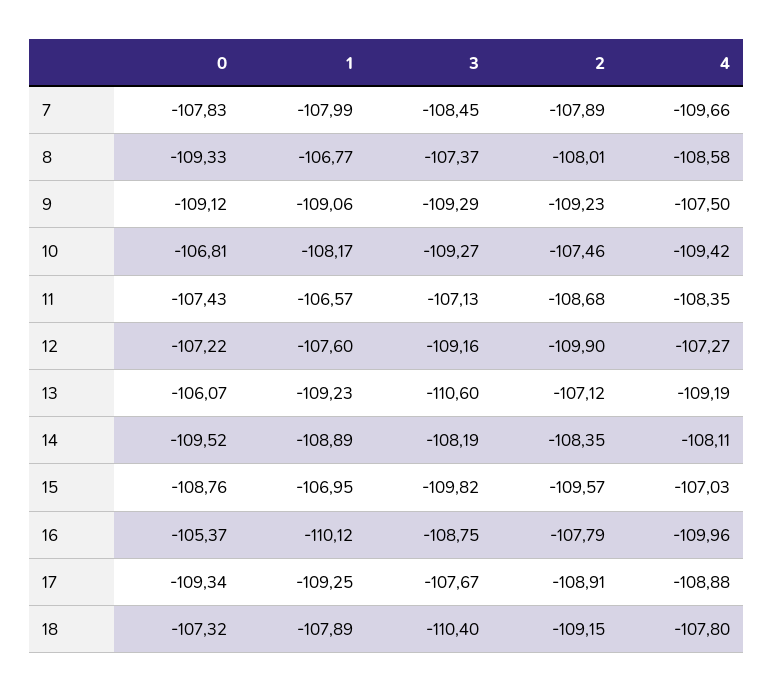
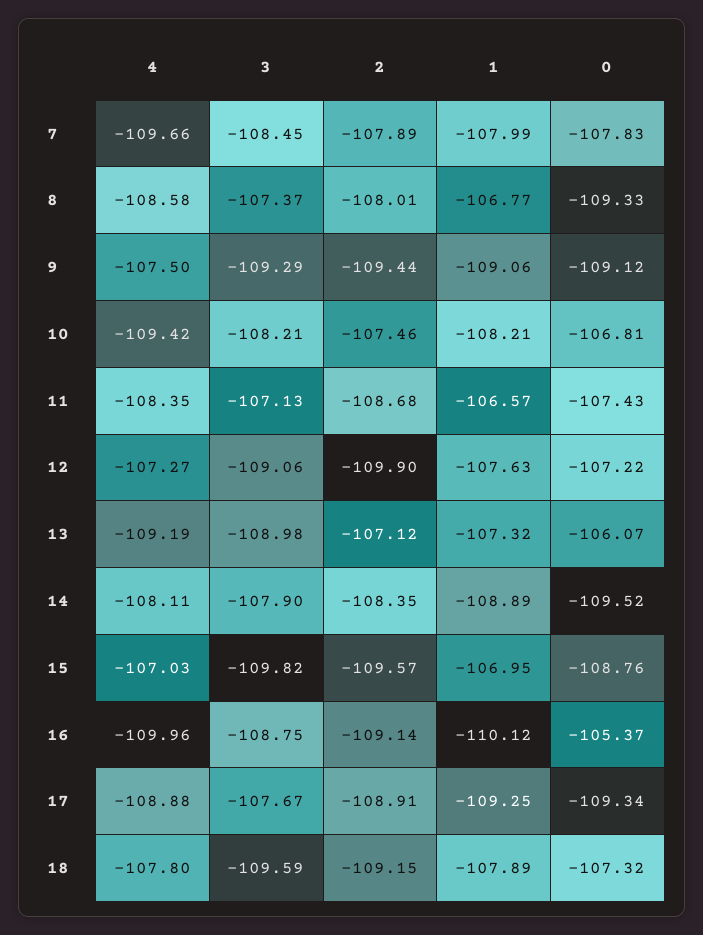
2, 9: -109.23 -> -109.44
1, 10: -108.17 -> -108.21
3, 10: -109.27 -> -108.21
1, 12: -107.6 -> -107.63
3, 12: -109.16 -> -109.06
1, 13: -109.23 -> -107.32
3, 13: -110.6 -> -108.98
3, 14: -108.19 -> -107.9
2, 16: -107.79 -> -109.14
3, 18: -110.4 -> -109.59

